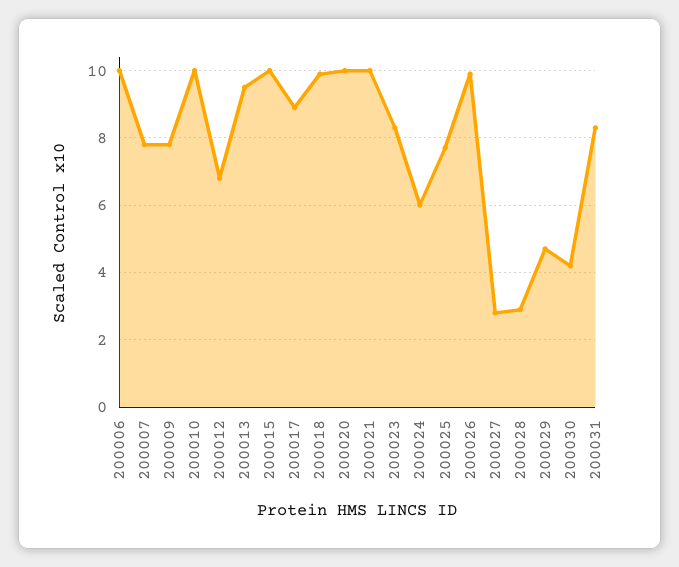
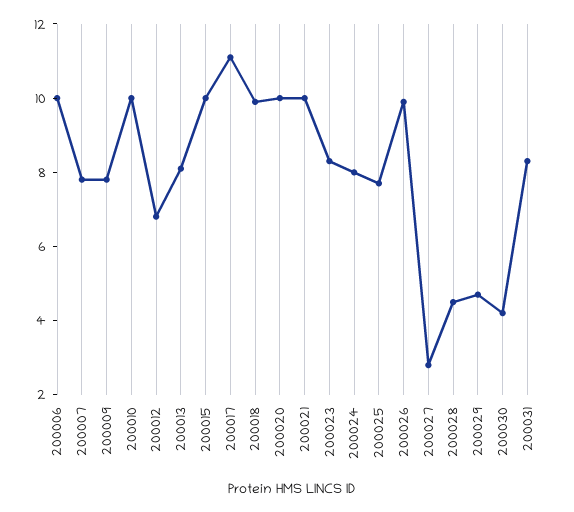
200013: 9.5 -> 8
200017: 9 -> 11
200024: 6 -> 8
200028: 3 -> 4.5

